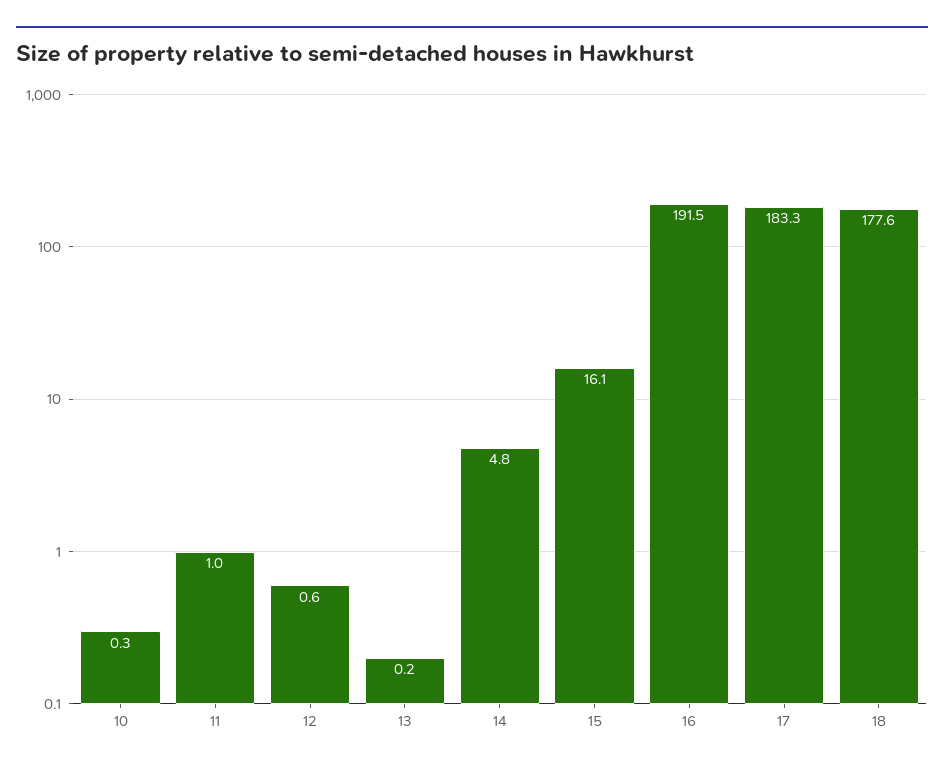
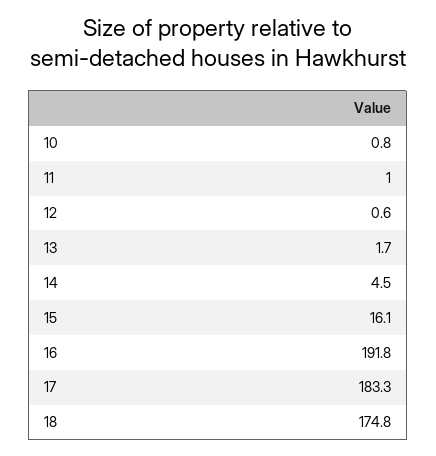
10: 0.3 -> 0.8
13: 0.2 -> 1.7
14: 4.8 -> 4.5
16: 191.5 -> 191.8
18: 177.6 -> 174.8

